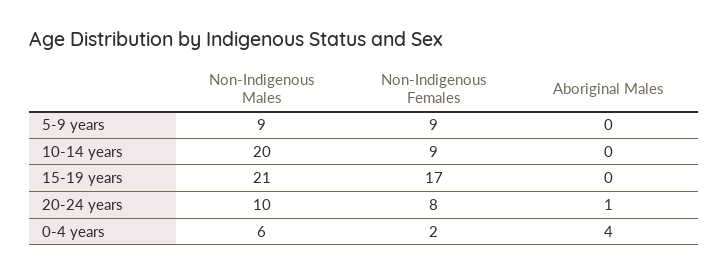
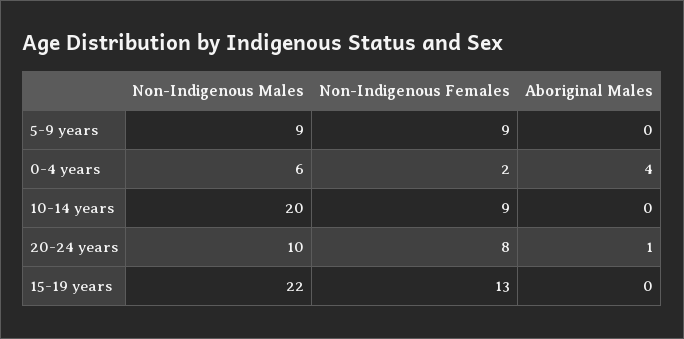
Non-Indigenous Males, 15-19 years: 21 -> 22
Non-Indigenous Females, 15-19 years: 17 -> 13

